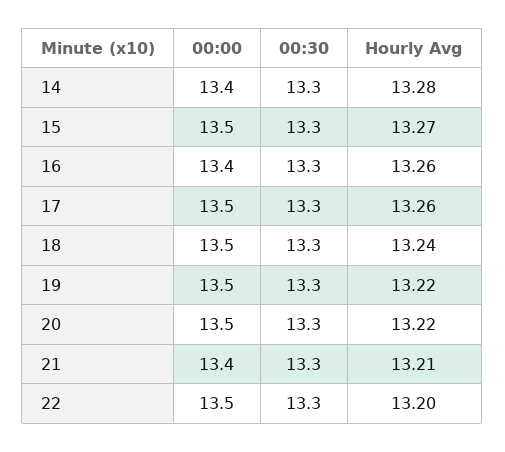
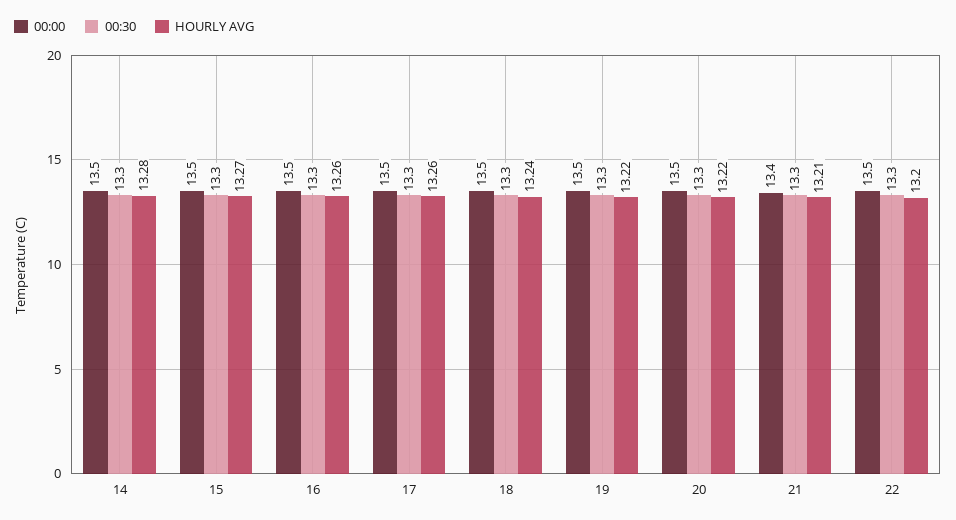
00:00, 14: 13.4 -> 13.5
00:00, 16: 13.4 -> 13.5

